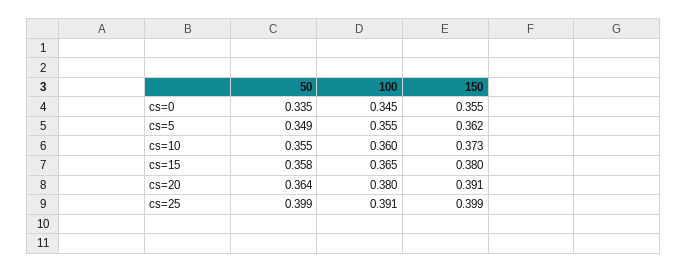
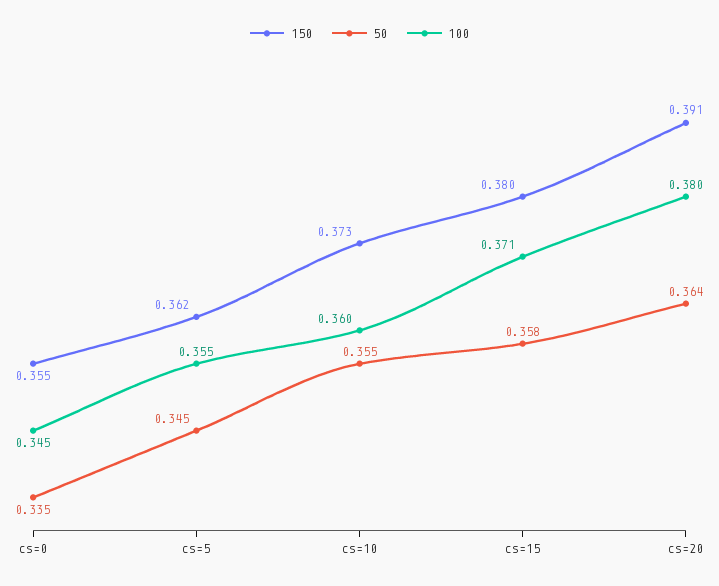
50, cs=5: 0.349 -> 0.345
100, cs=15: 0.365 -> 0.371
50, cs=25: 0.399 -> none
100, cs=25: 0.391 -> none
150, cs=25: 0.399 -> none

